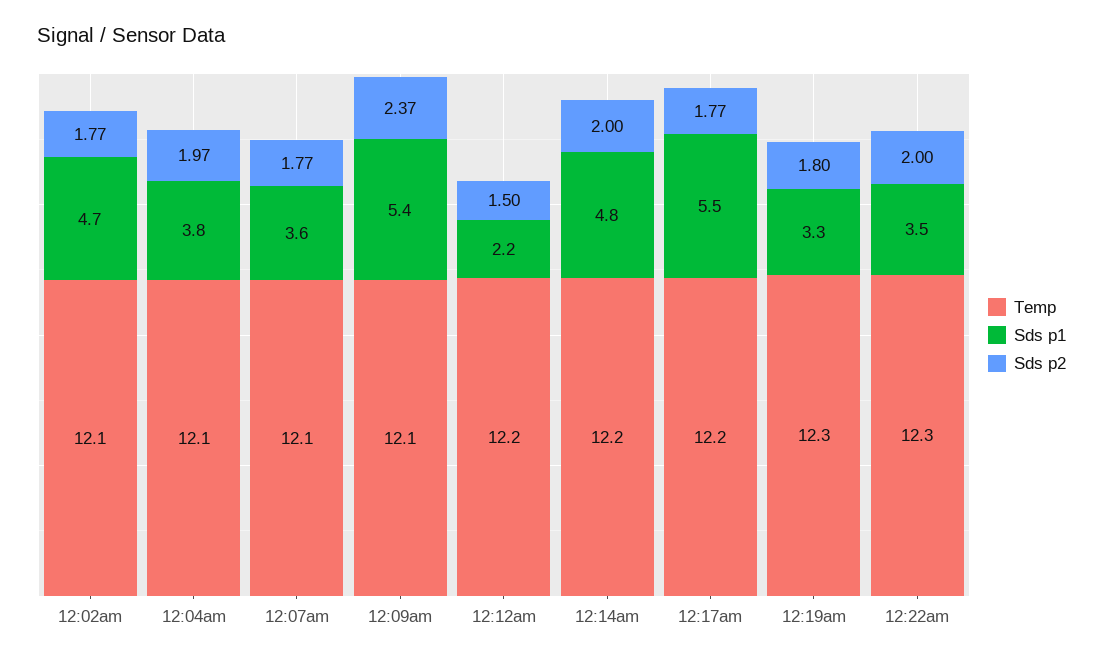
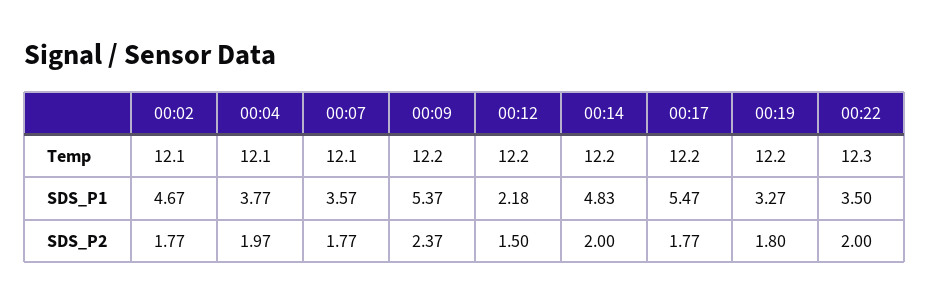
Temp, 12:09am: 12.1 -> 12.2
Temp, 12:19am: 12.3 -> 12.2

